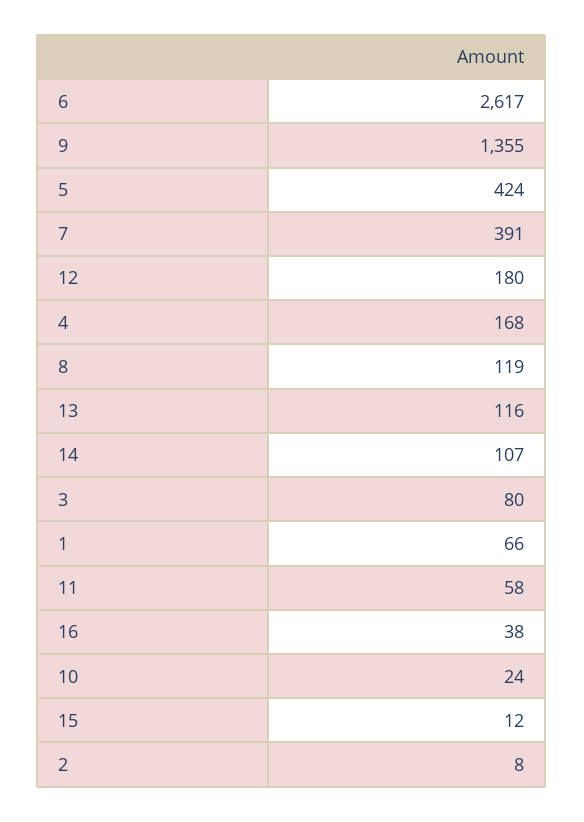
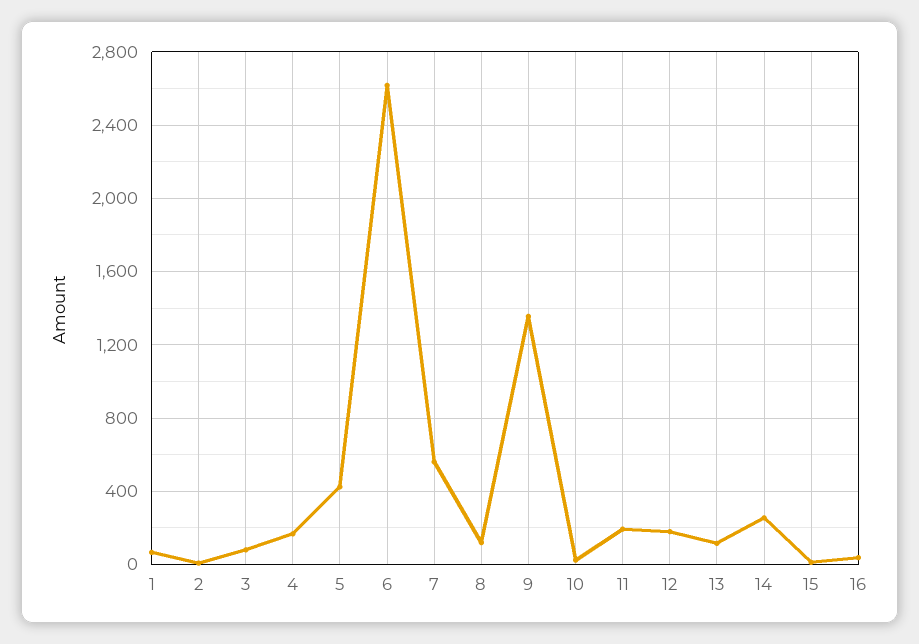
7: 391 -> 550
14: 107 -> 250
11: 58 -> 200

